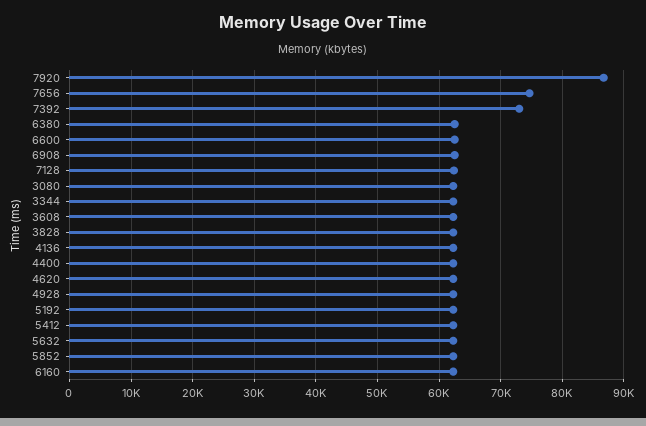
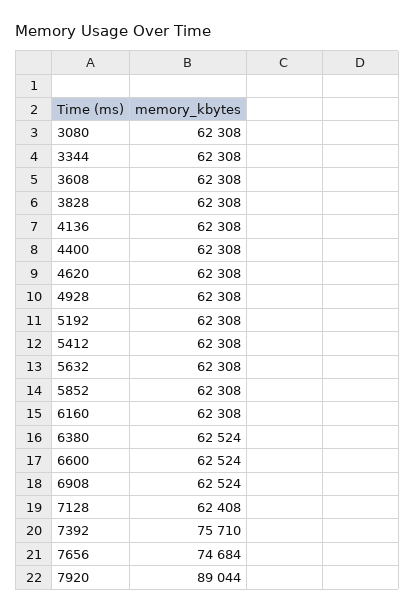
7920: 87000 -> 89044
7392: 73000 -> 75710

